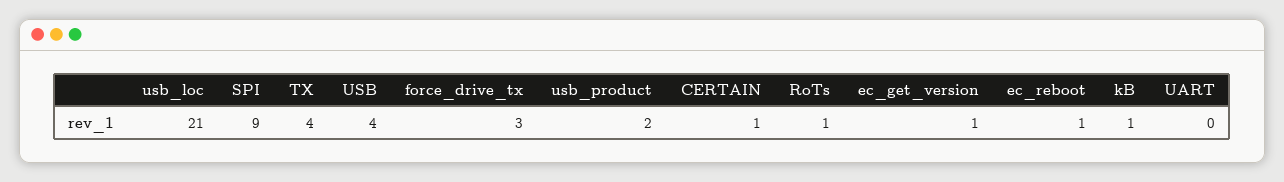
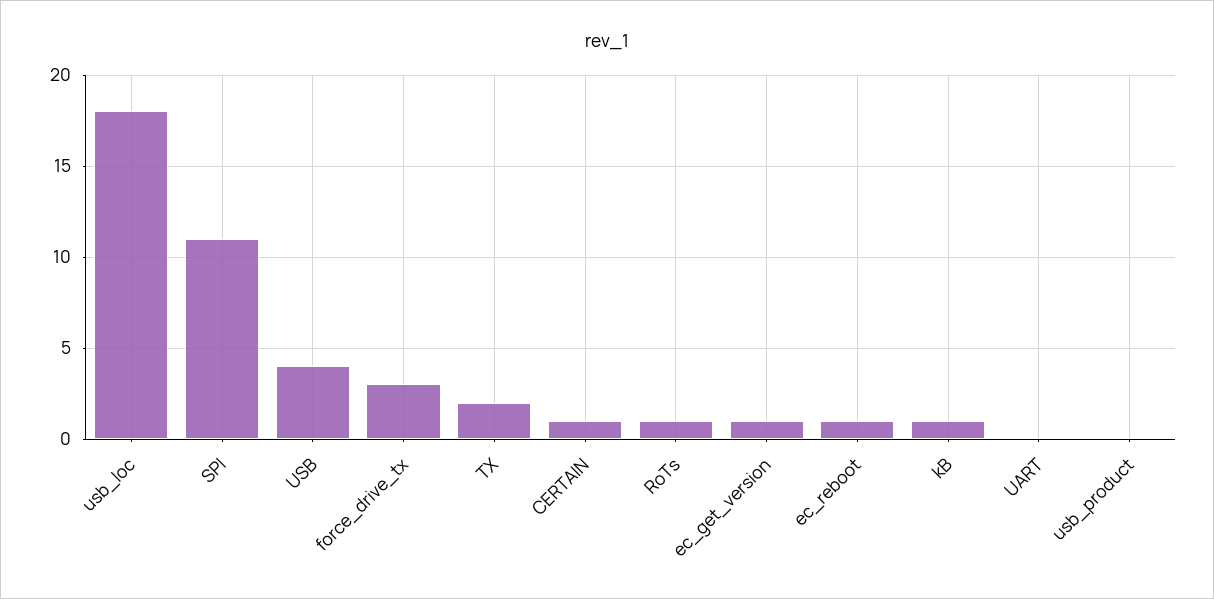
usb_loc: 21 -> 18
SPI: 9 -> 11
TX: 4 -> 2
usb_product: 2 -> 0

